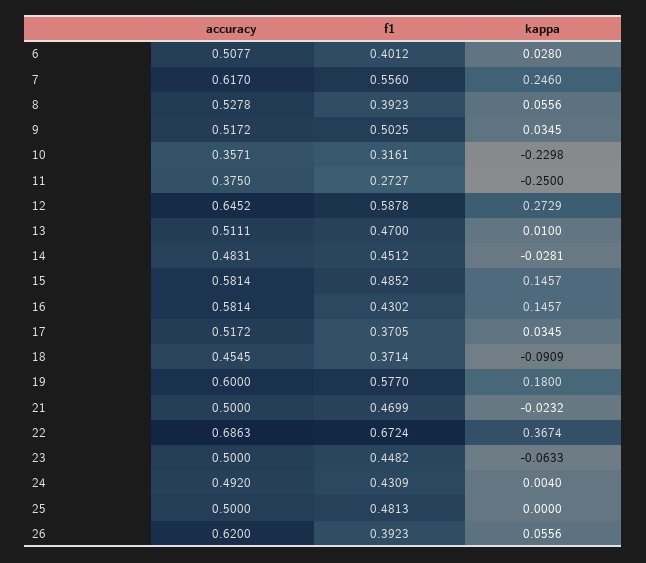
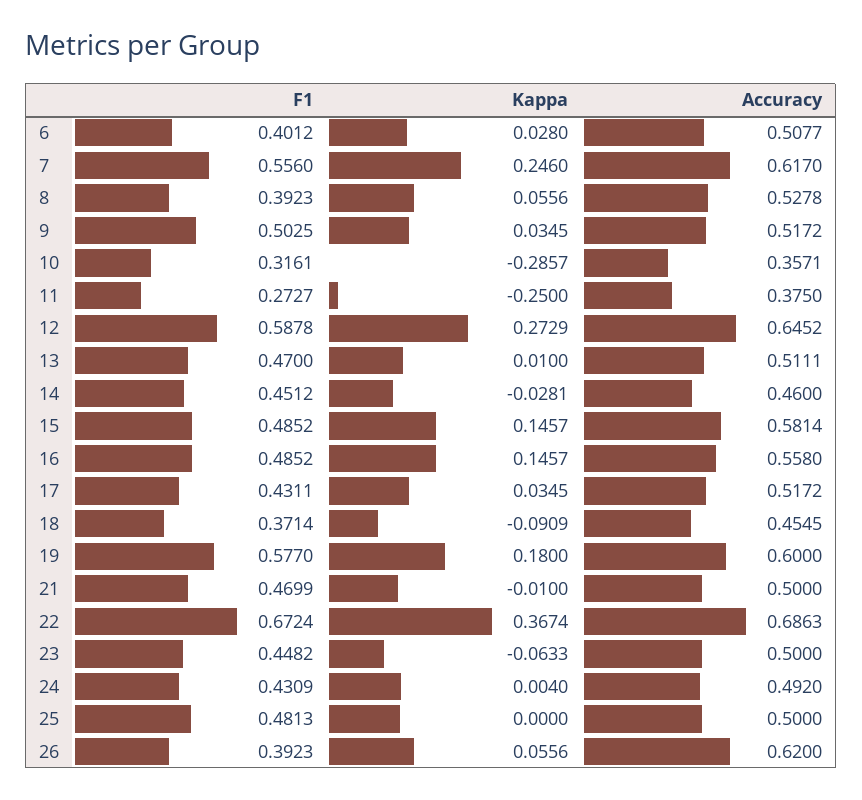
kappa, 10: -0.2298 -> -0.2857
accuracy, 14: 0.4831 -> 0.46
accuracy, 16: 0.5814 -> 0.558
f1, 16: 0.4302 -> 0.4852
f1, 17: 0.3705 -> 0.4311
kappa, 21: -0.0232 -> -0.01

